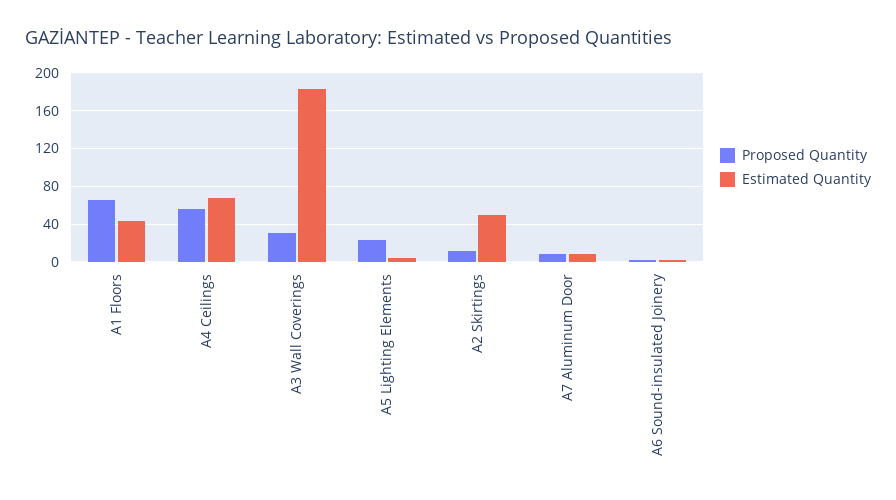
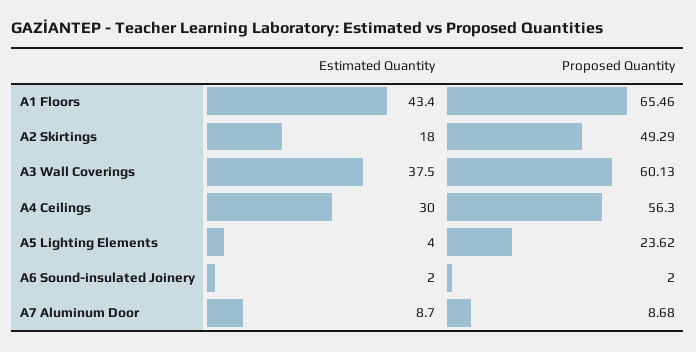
Estimated Quantity, A4 Ceilings: 70 -> 30
Proposed Quantity, A3 Wall Coverings: 30 -> 60.13
Estimated Quantity, A3 Wall Coverings: 180 -> 37.5
Proposed Quantity, A2 Skirtings: 10 -> 49.29
Estimated Quantity, A2 Skirtings: 50 -> 18

